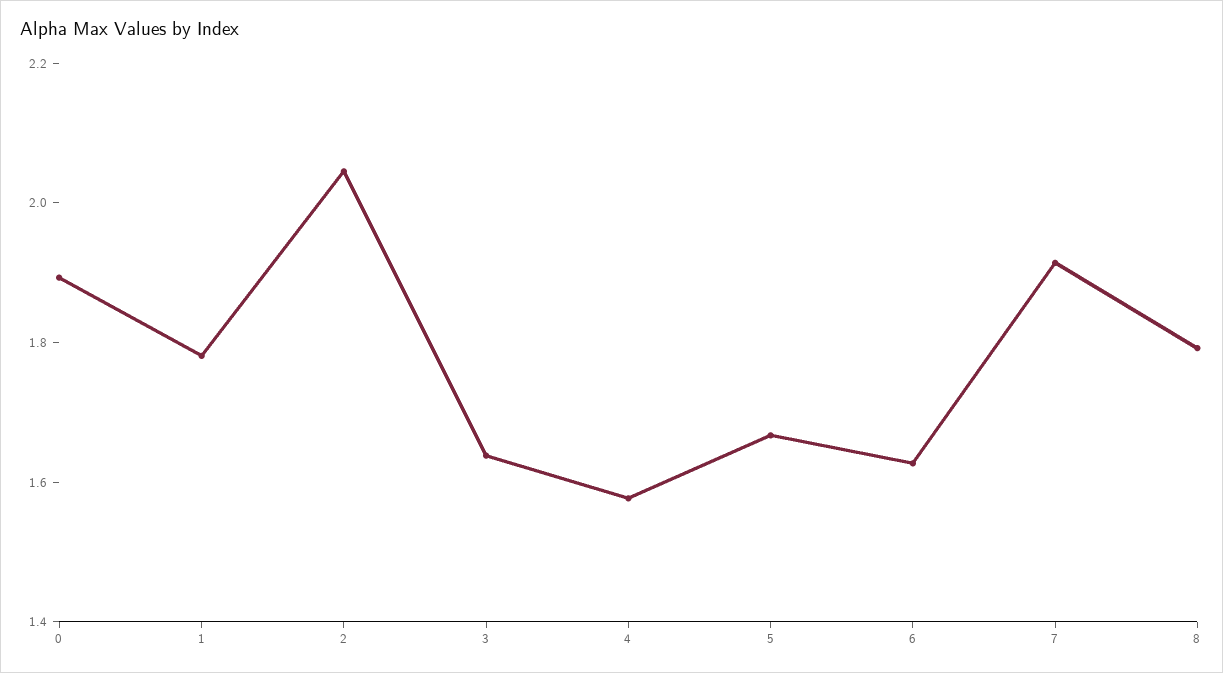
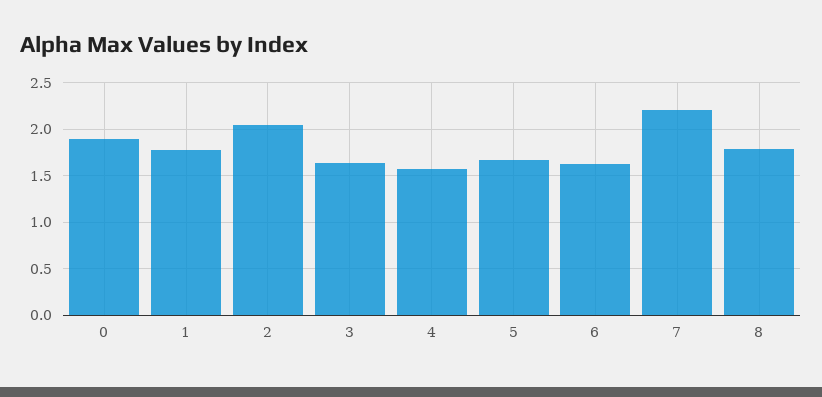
7: 1.9 -> 2.2

